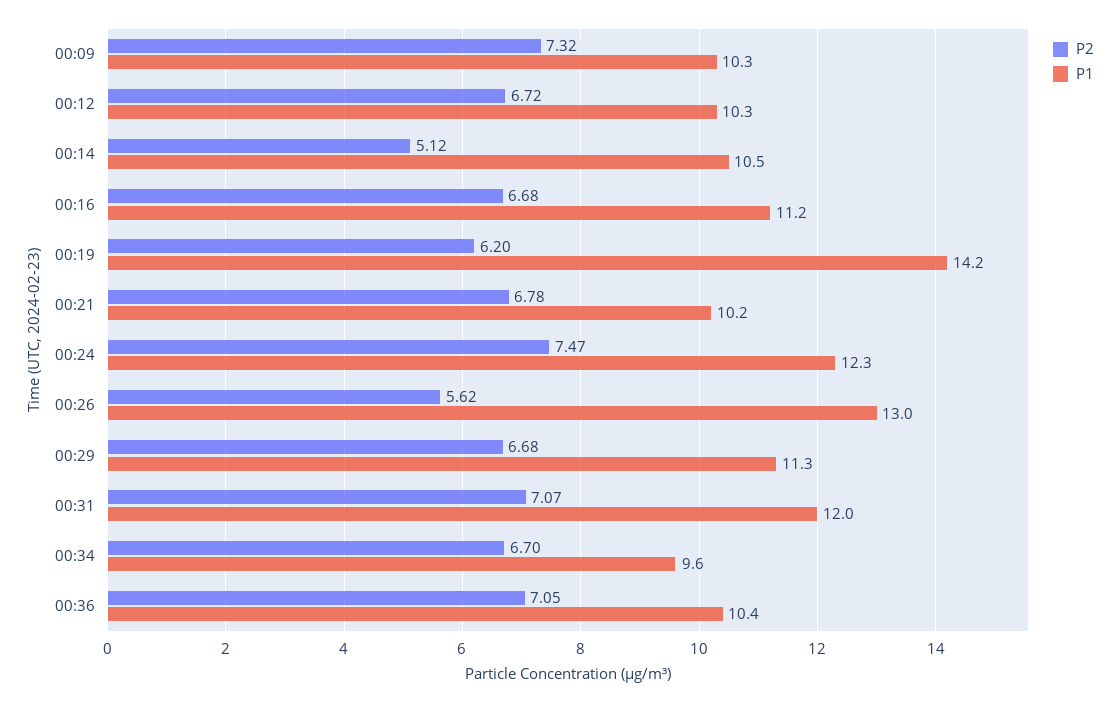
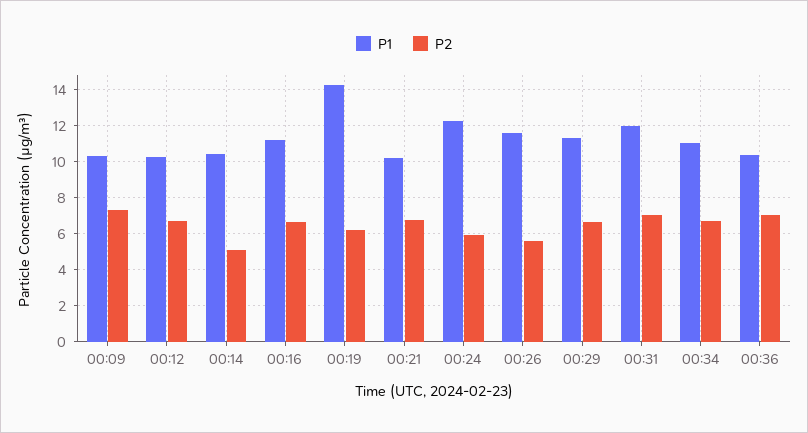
P2, 00:24: 7.47 -> 6
P1, 00:26: 13 -> 11.5
P1, 00:34: 9.6 -> 11

